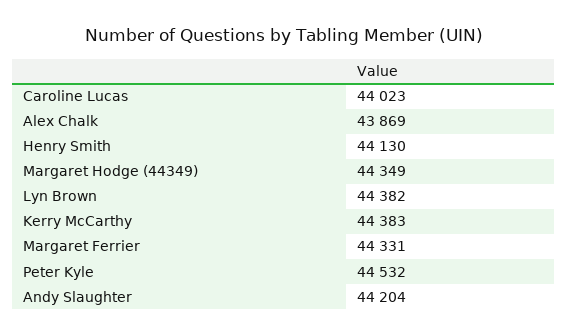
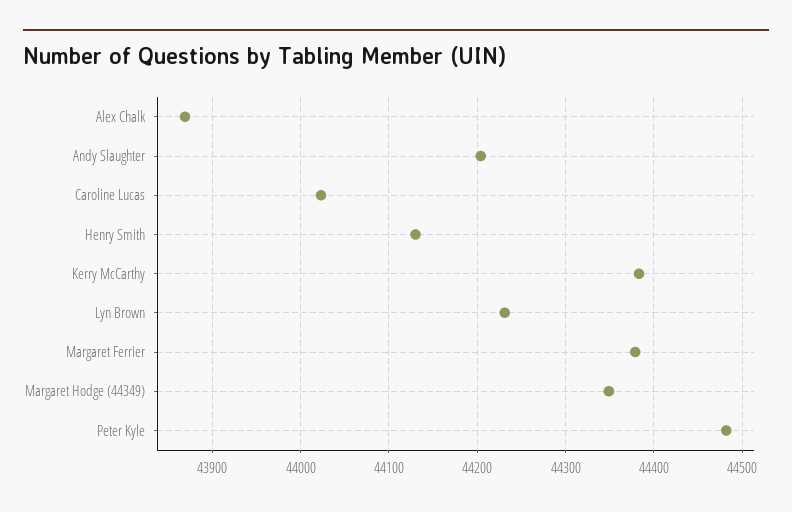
Lyn Brown: 44382 -> 44230
Margaret Ferrier: 44331 -> 44380
Peter Kyle: 44532 -> 44480

